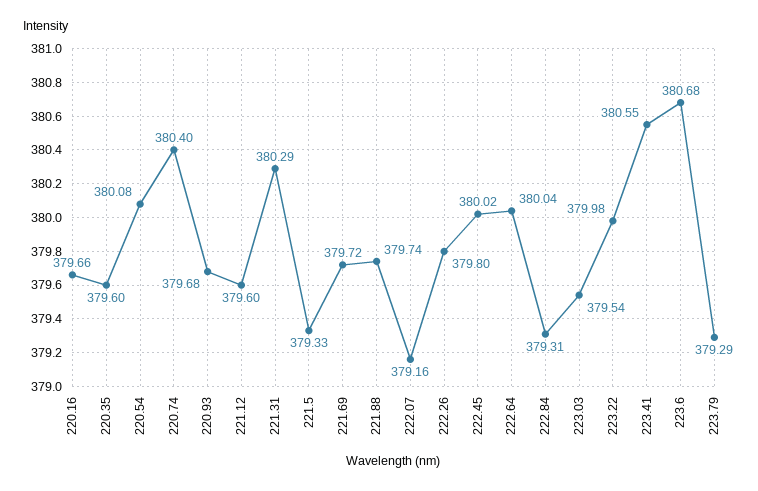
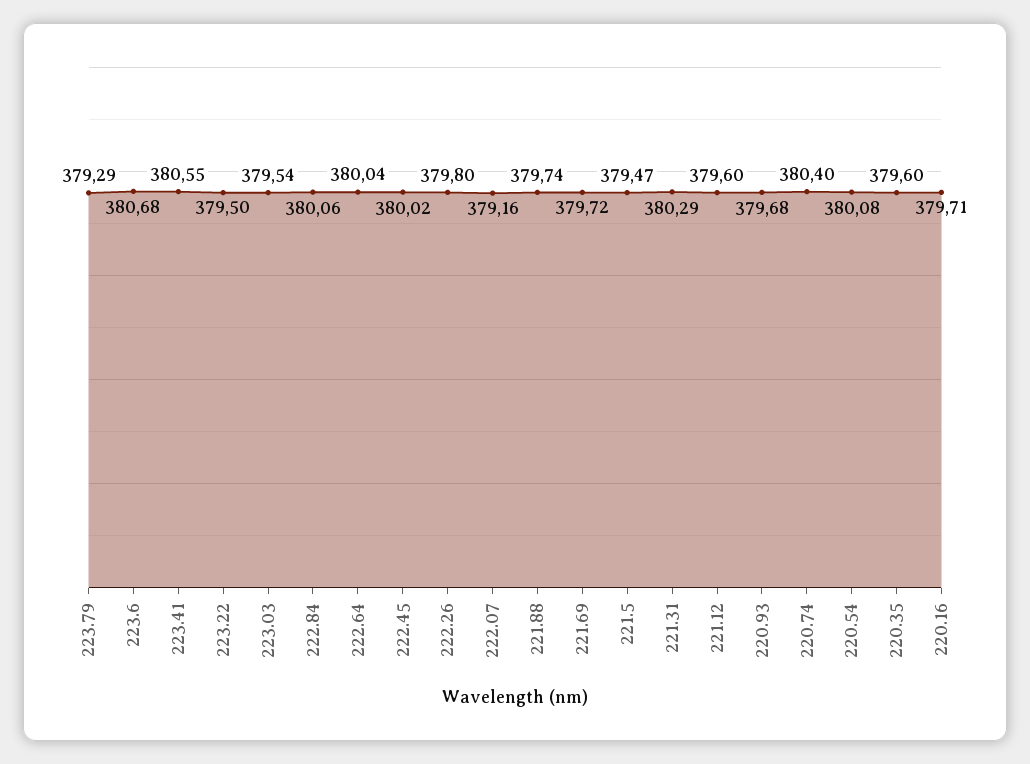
220.16: 379.66 -> 379.71
221.5: 379.33 -> 379.47
222.84: 379.31 -> 380.06
223.22: 379.98 -> 379.5

